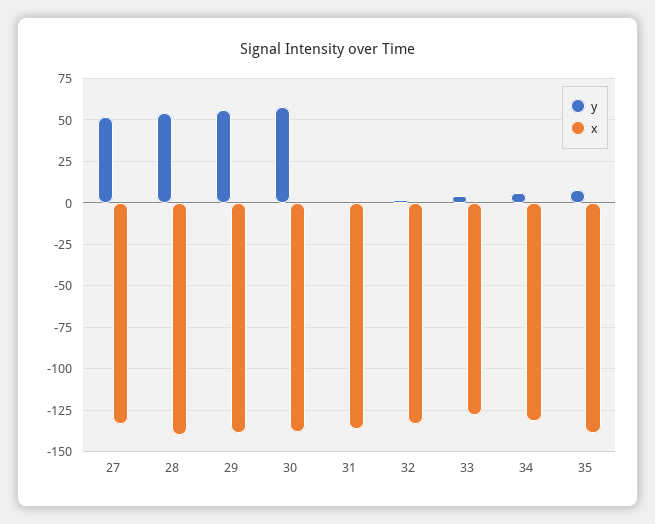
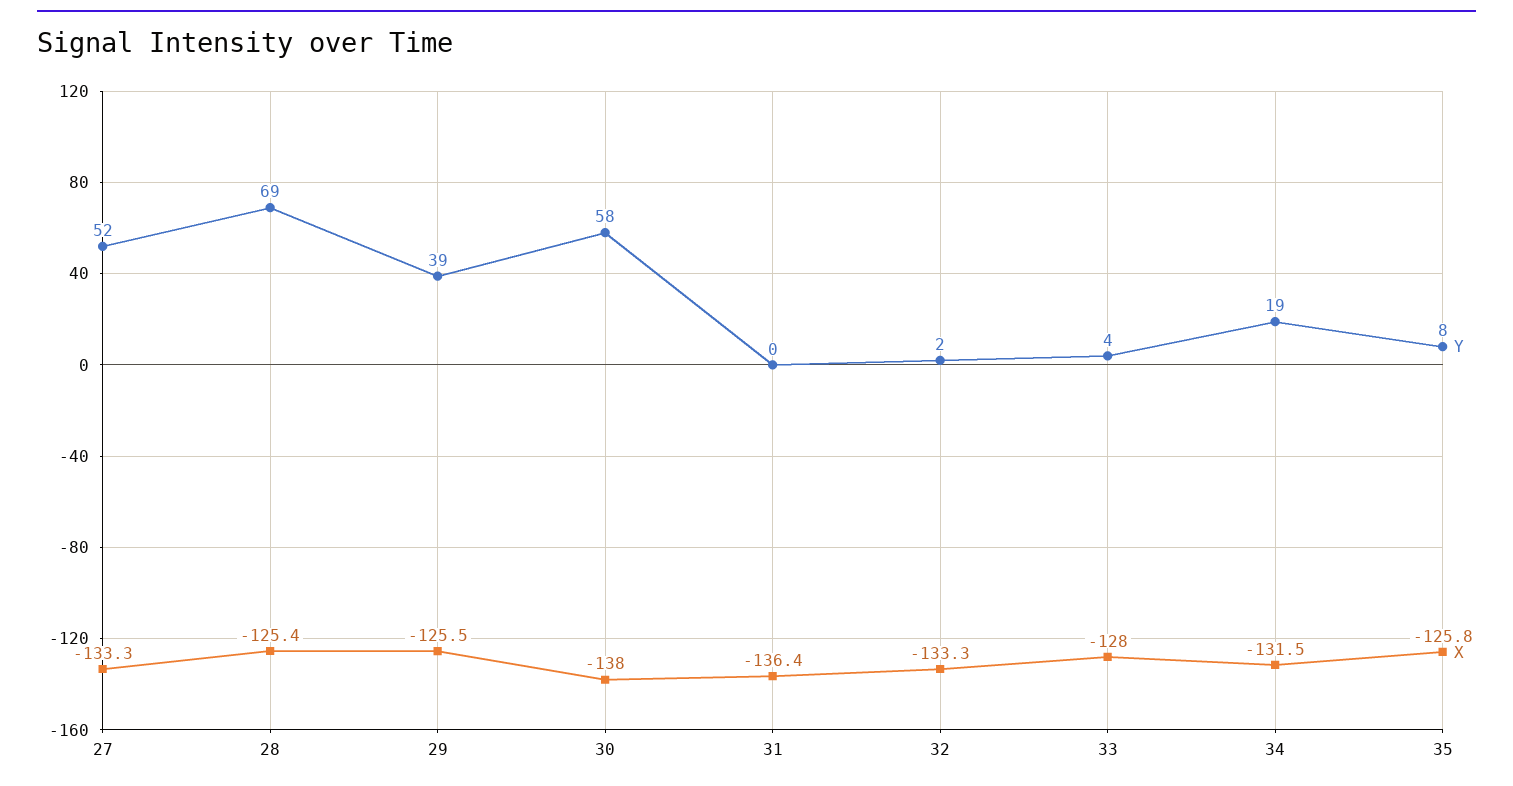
y, 28: 55 -> 69
x, 28: -140 -> -125.4
y, 29: 55 -> 39
x, 29: -140 -> -125.5
y, 34: 5 -> 19
x, 35: -140 -> -125.8

